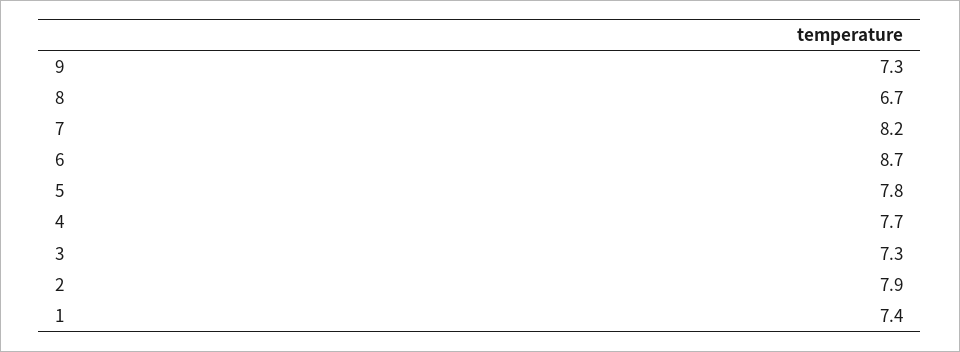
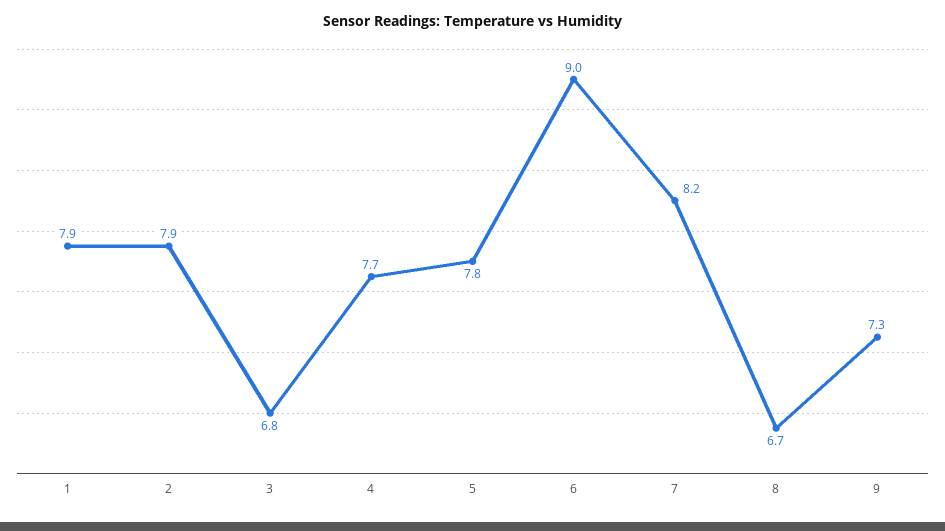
6: 8.7 -> 9
3: 7.3 -> 6.8
1: 7.4 -> 7.9

